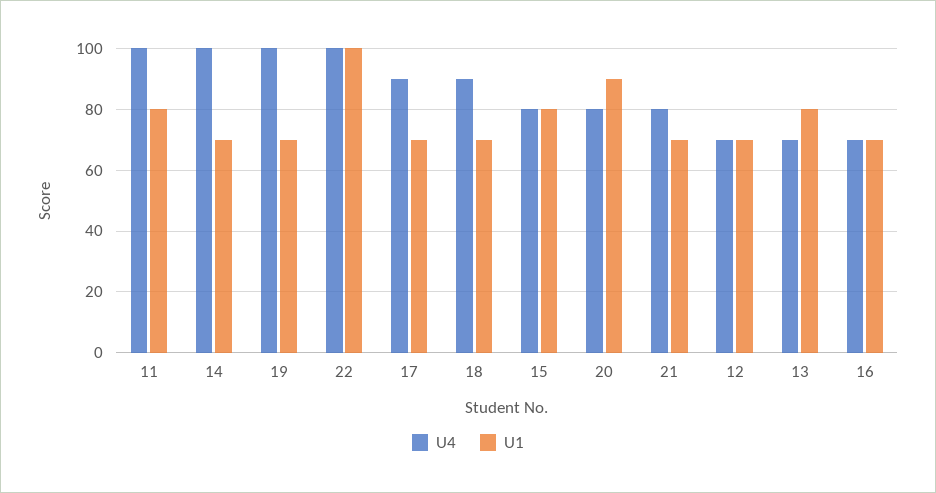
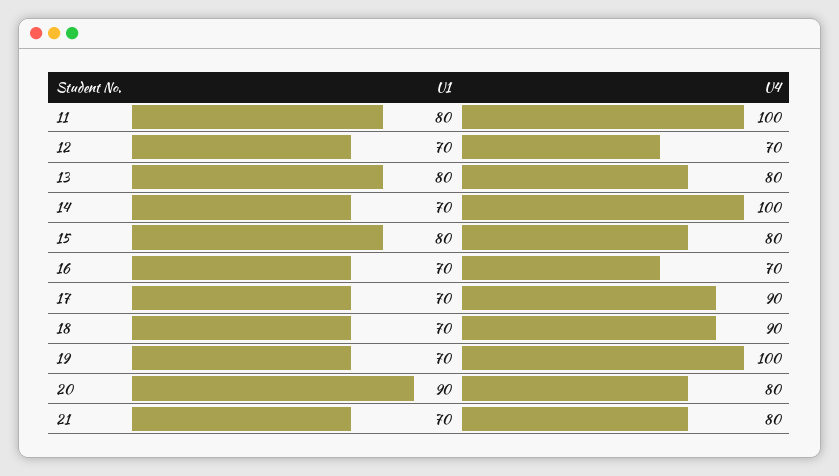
U4, 22: 100 -> none
U1, 22: 100 -> none
U4, 13: 70 -> 80

